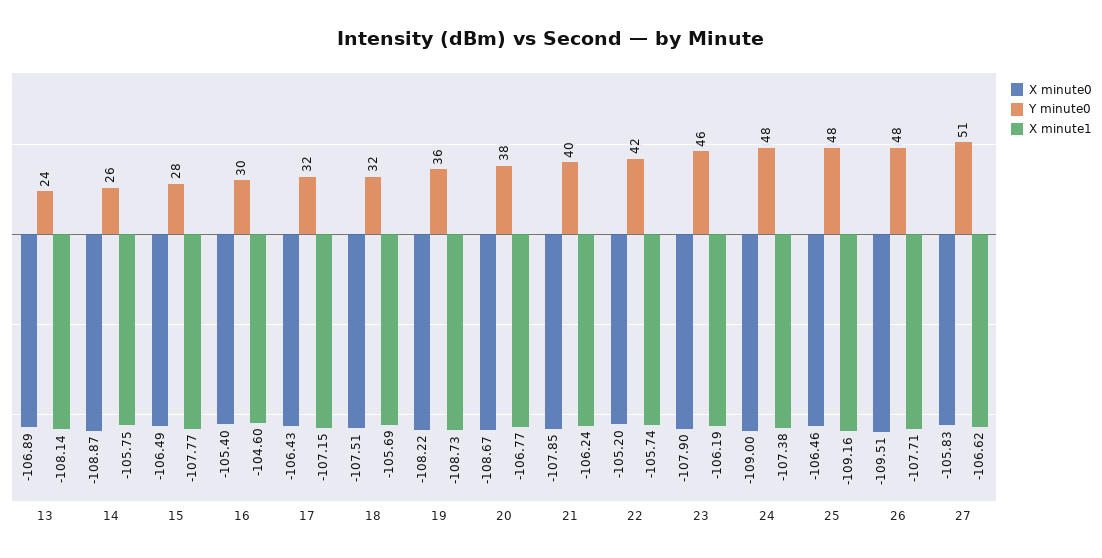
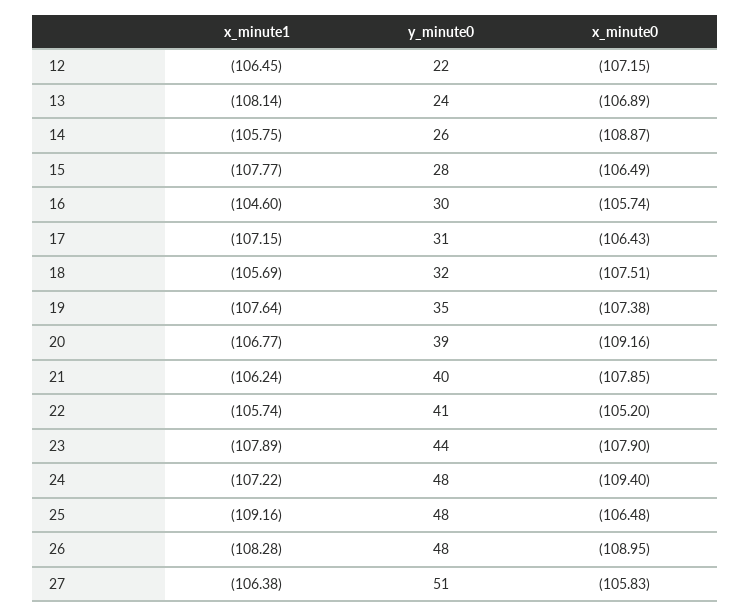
X minute0, 16: -105.4 -> -105.74
Y minute0, 17: 32 -> 31
X minute0, 19: -108.22 -> -107.38
Y minute0, 19: 36 -> 35
X minute1, 19: -108.73 -> -107.64
X minute0, 20: -108.67 -> -109.16
Y minute0, 20: 38 -> 39
Y minute0, 22: 42 -> 41
Y minute0, 23: 46 -> 44
X minute1, 23: -106.19 -> -107.89
X minute0, 24: -109 -> -109.4
X minute1, 24: -107.38 -> -107.22
X minute0, 25: -106.46 -> -106.48
X minute0, 26: -109.51 -> -108.95
X minute1, 26: -107.71 -> -108.28
X minute1, 27: -106.62 -> -106.38
X minute1, 12: none -> -106.45
Y minute0, 12: none -> 22
X minute0, 12: none -> -107.15

